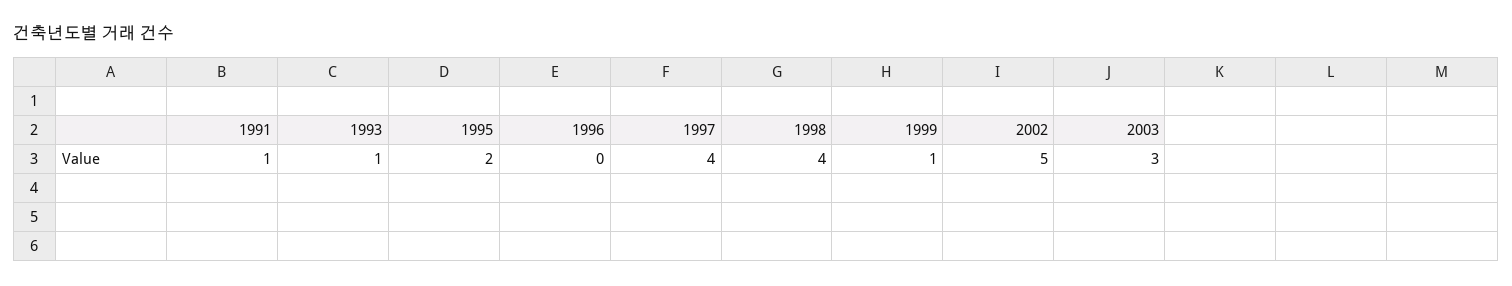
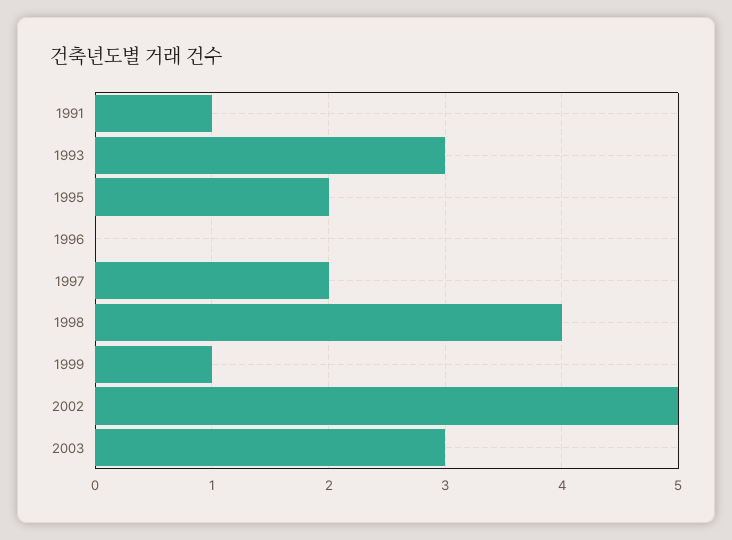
1993: 1 -> 3
1997: 4 -> 2

